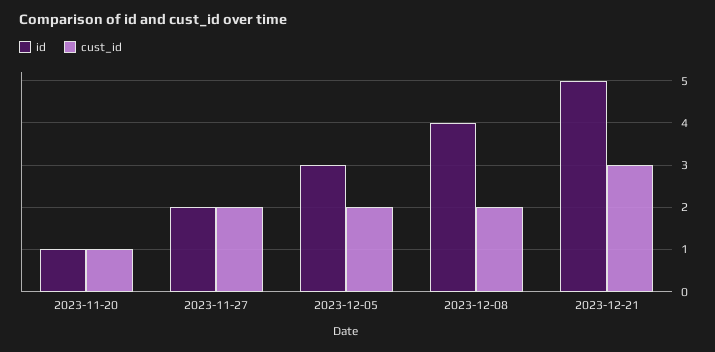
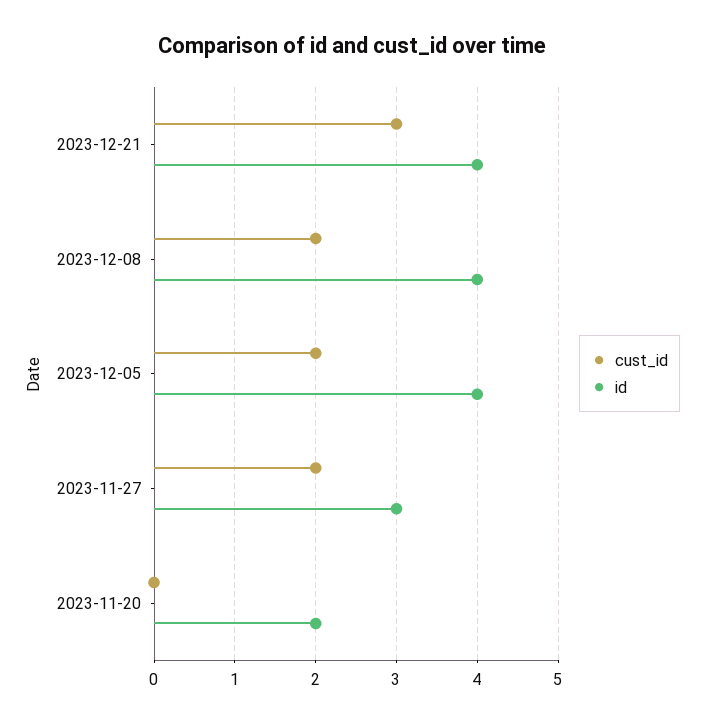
id, 2023-11-20: 1 -> 2
cust_id, 2023-11-20: 1 -> 0
id, 2023-11-27: 2 -> 3
id, 2023-12-05: 3 -> 4
id, 2023-12-21: 5 -> 4

